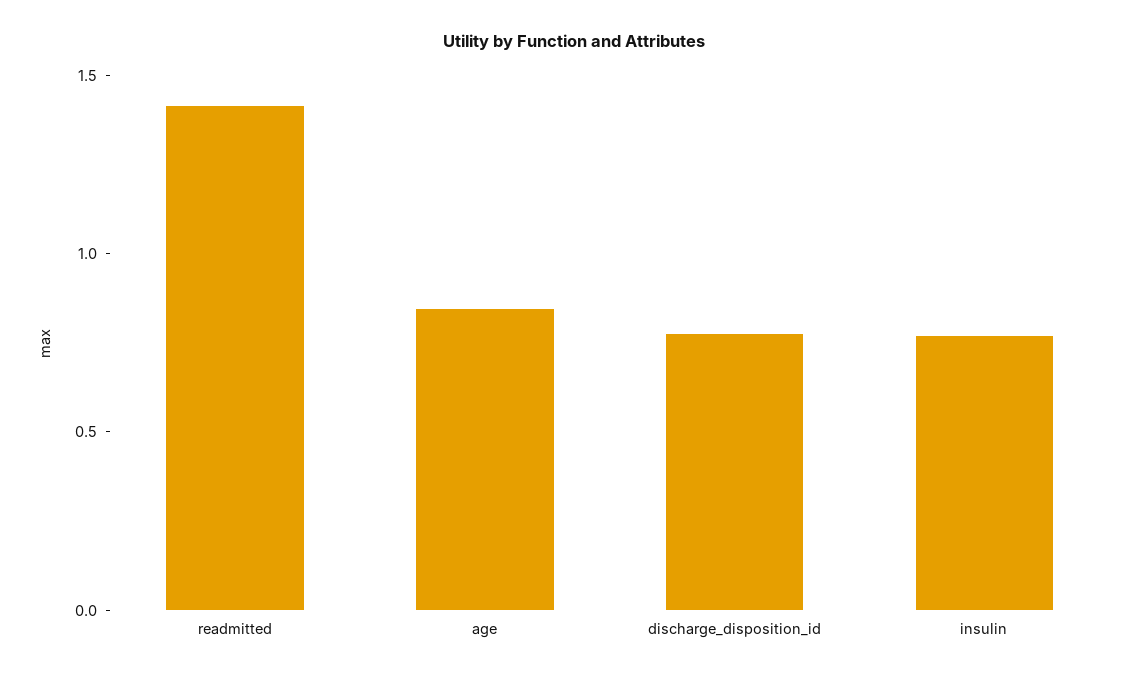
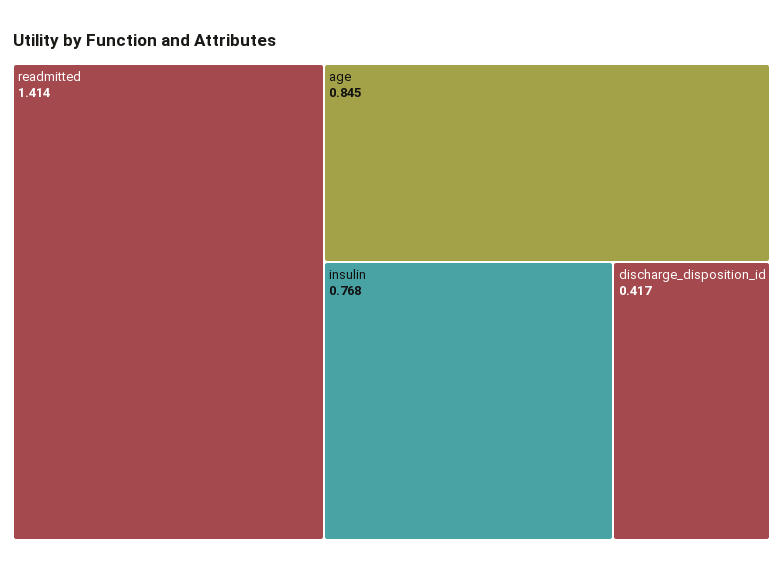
discharge_disposition_id: 0.8 -> 0.417

